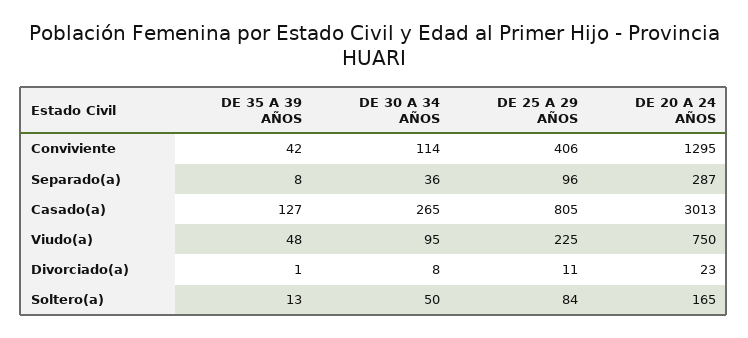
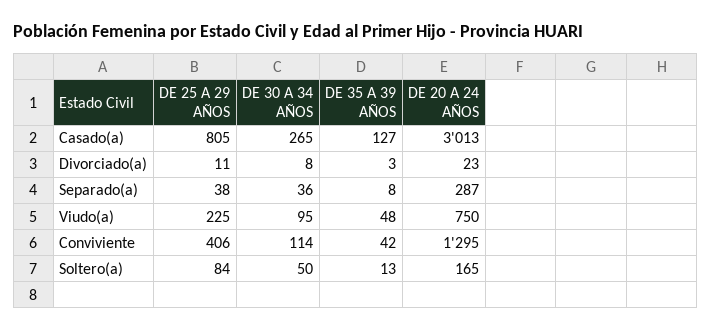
DE 25 A 29 AÑOS, Separado(a): 96 -> 38
DE 35 A 39 AÑOS, Divorciado(a): 1 -> 3

